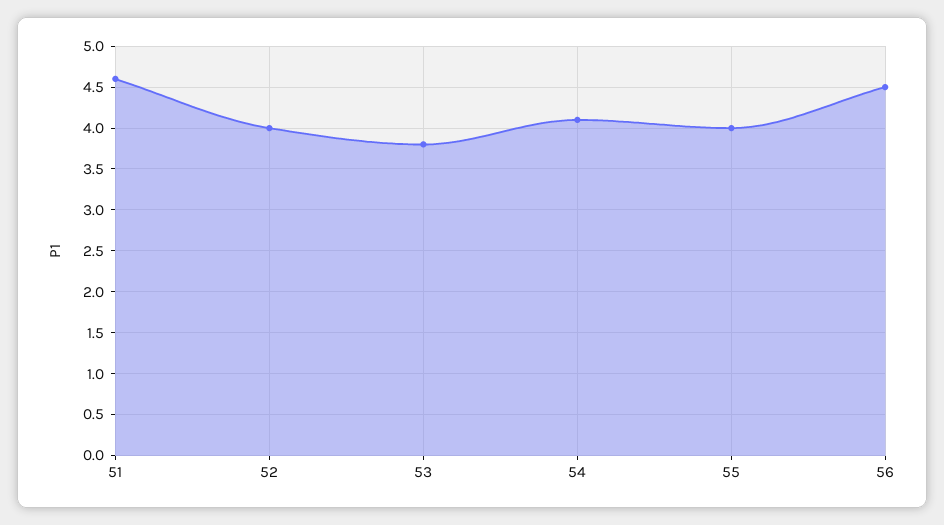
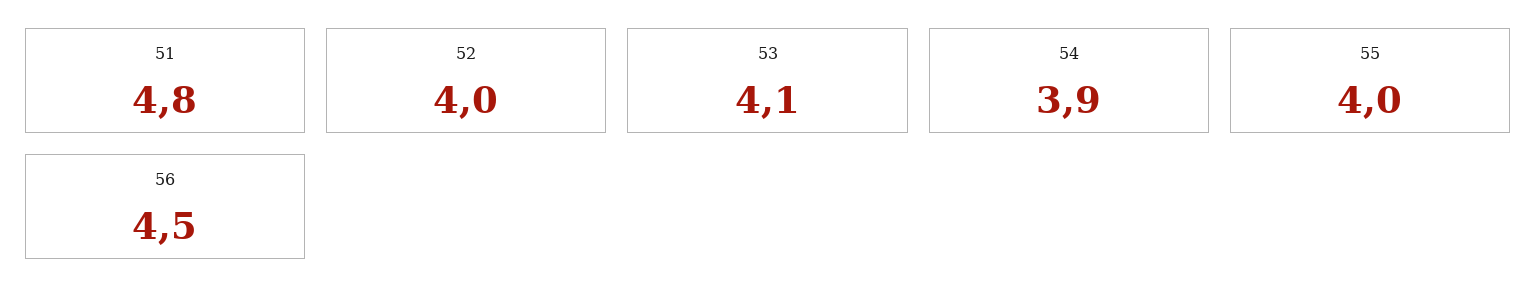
51: 4.6 -> 4.8
53: 3.8 -> 4.1
54: 4.1 -> 3.9

